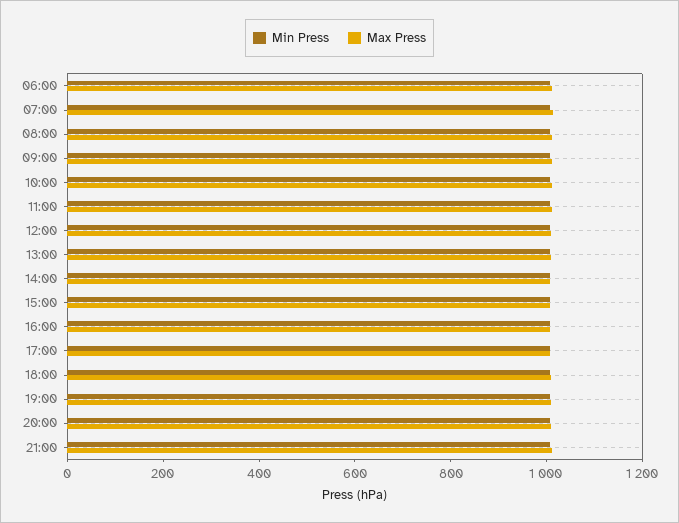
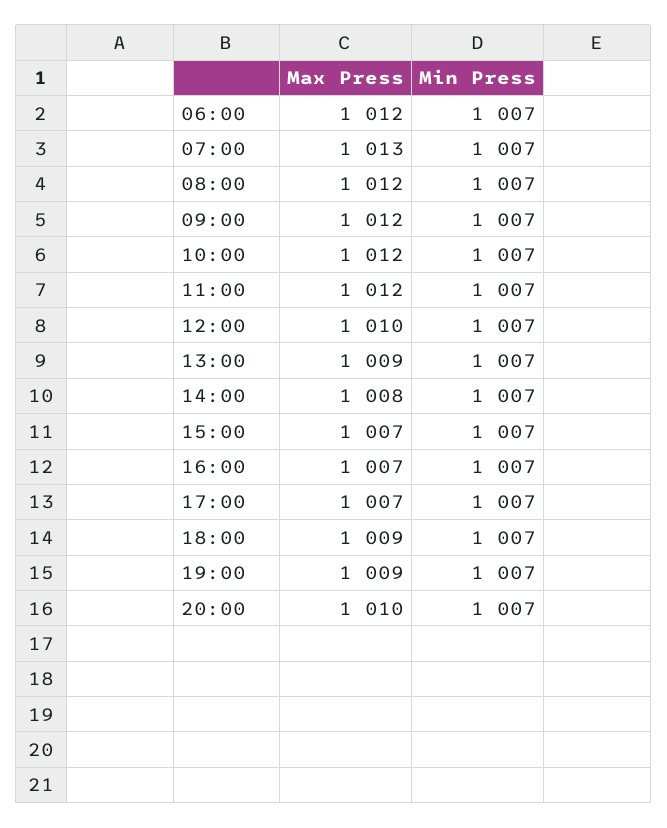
Min Press, 21:00: 1000 -> none
Max Press, 21:00: 1000 -> none

